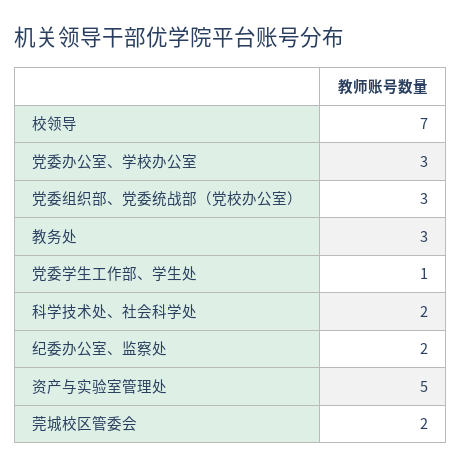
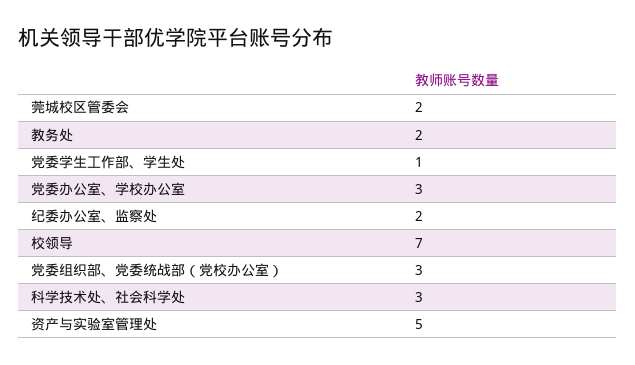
教务处: 3 -> 2
科学技术处、社会科学处: 2 -> 3

